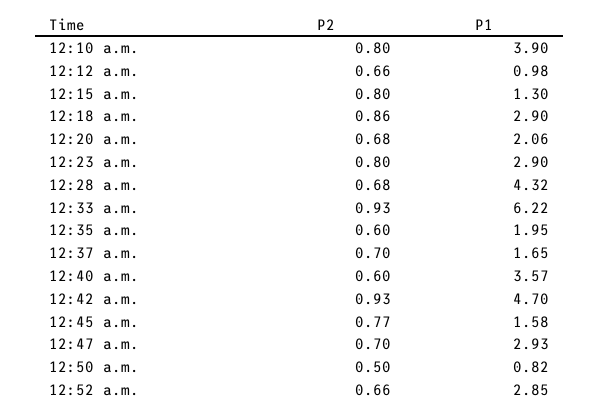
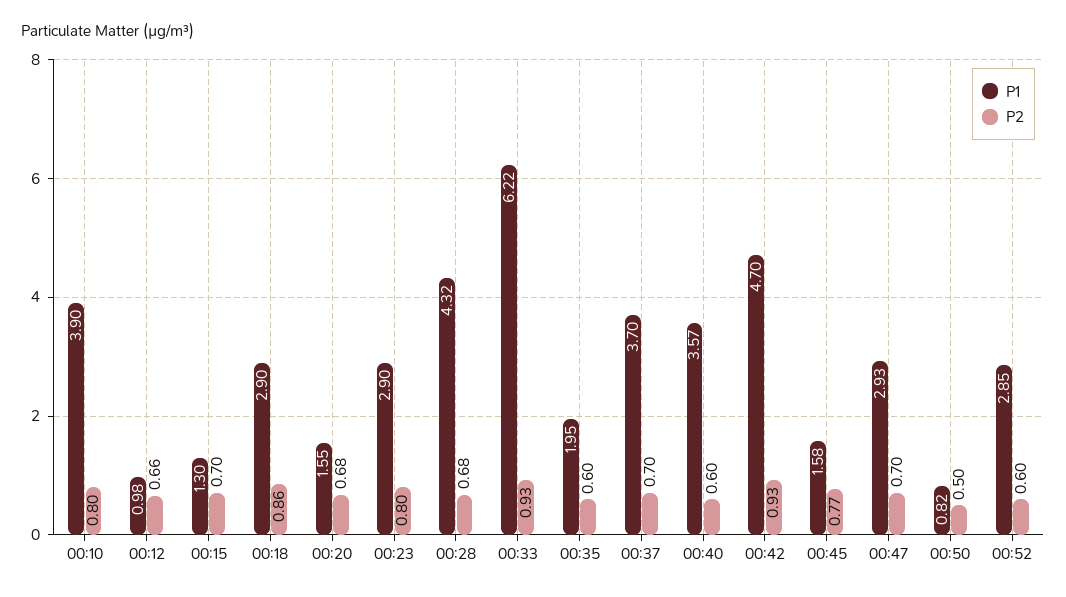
P2, 12:15 a.m.: 0.8 -> 0.7
P1, 12:20 a.m.: 2.06 -> 1.55
P1, 12:37 a.m.: 1.65 -> 3.7
P2, 12:52 a.m.: 0.66 -> 0.6

